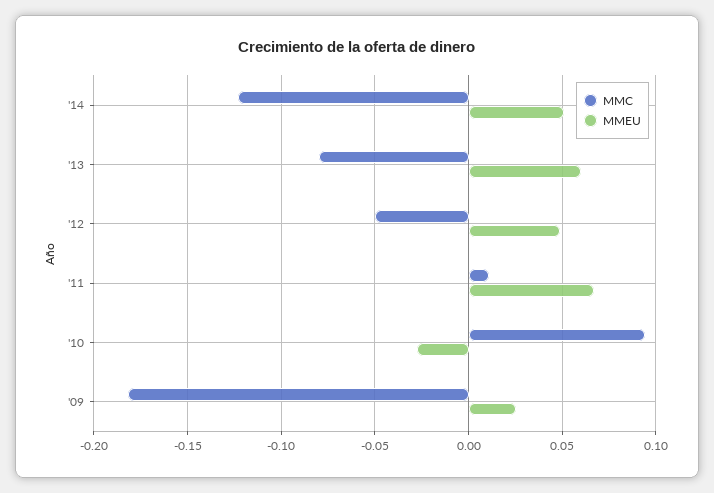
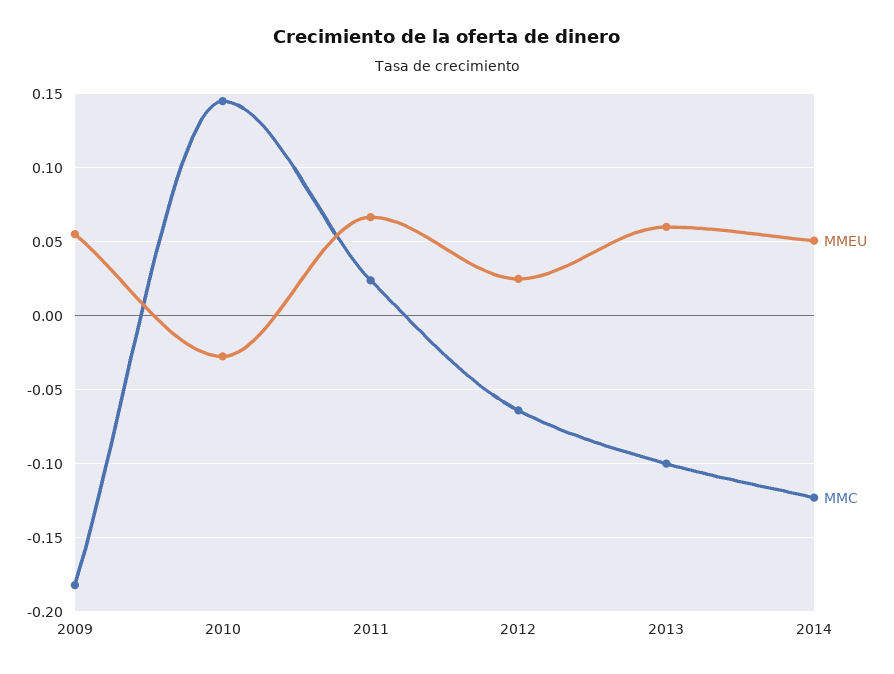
MMC, '13: -0.08 -> -0.1
MMC, '12: -0.05 -> -0.065
MMEU, '12: 0.05 -> 0.025
MMC, '11: 0.01 -> 0.025
MMC, '10: 0.095 -> 0.145
MMEU, '09: 0.025 -> 0.055

